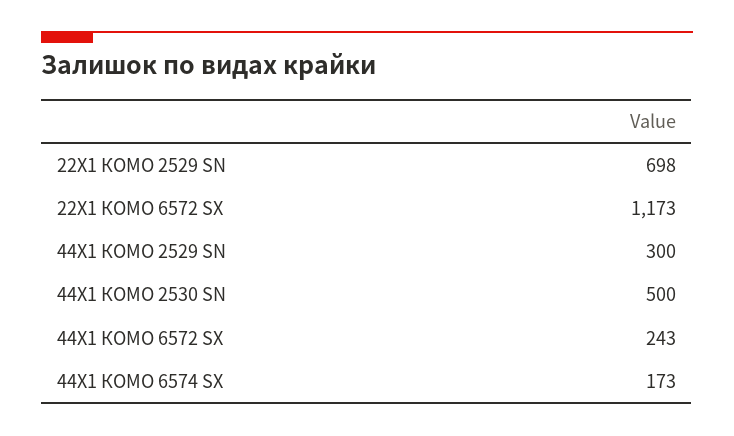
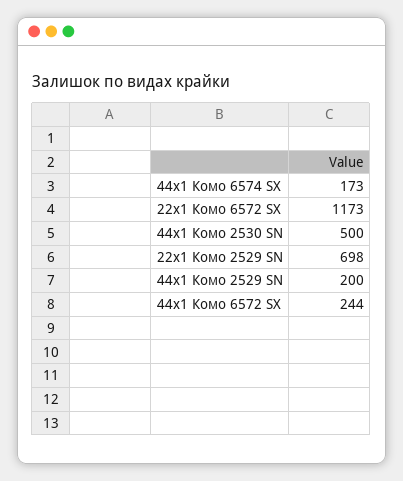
44X1 КОМО 2529 SN: 300 -> 200
44X1 КОМО 6572 SX: 243 -> 244

